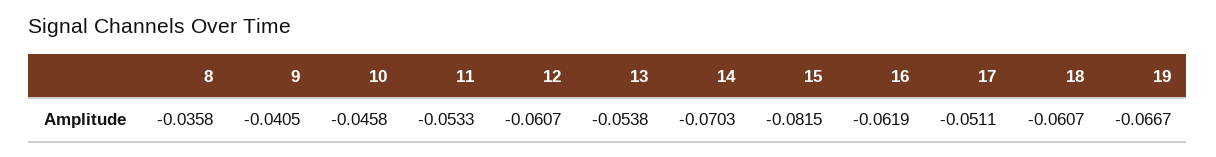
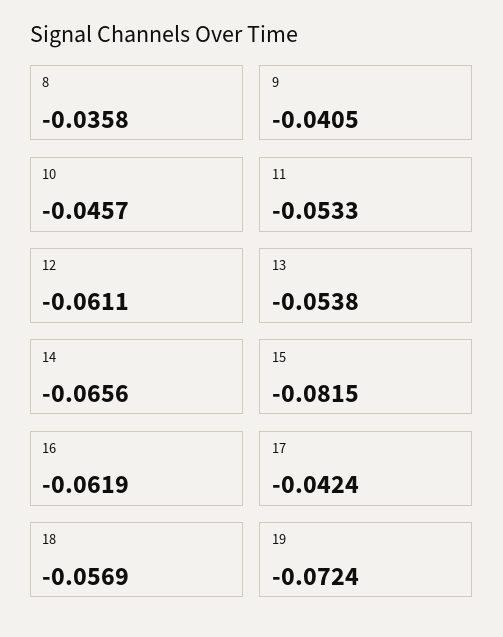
10: -0.0458 -> -0.0457
12: -0.0607 -> -0.0611
14: -0.0703 -> -0.0656
17: -0.0511 -> -0.0424
18: -0.0607 -> -0.0569
19: -0.0667 -> -0.0724

